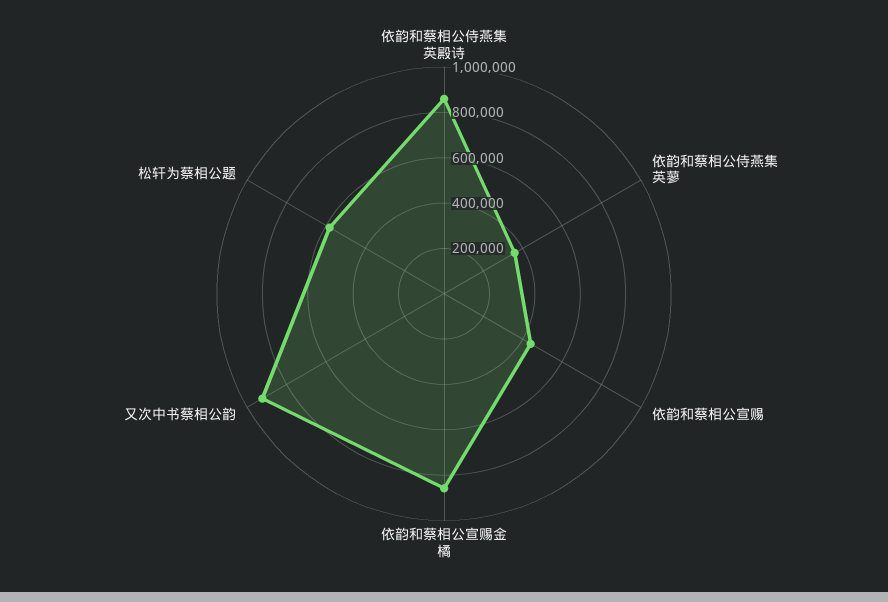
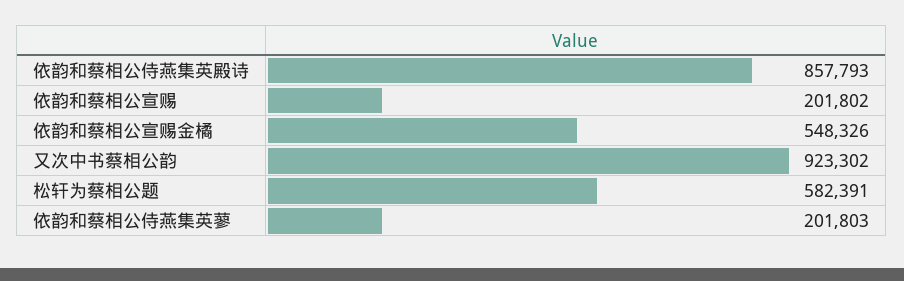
依韵和蔡相公侍燕集英蓼: 350000 -> 201803
依韵和蔡相公宣赐: 450000 -> 201802
依韵和蔡相公宣赐金橘: 850000 -> 548326

